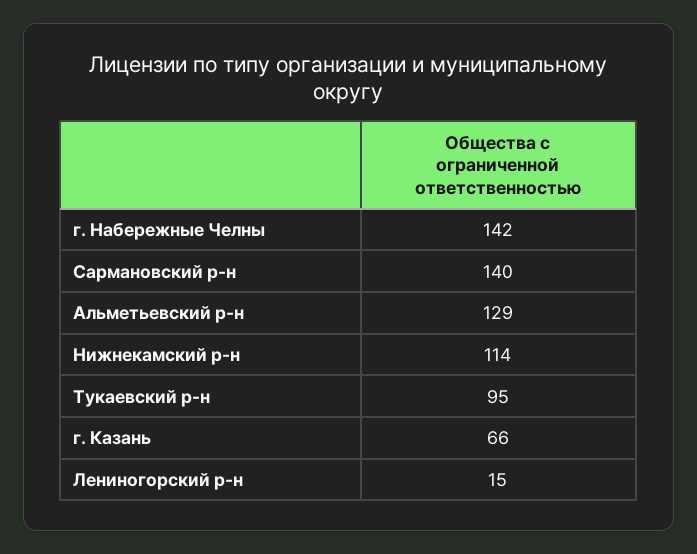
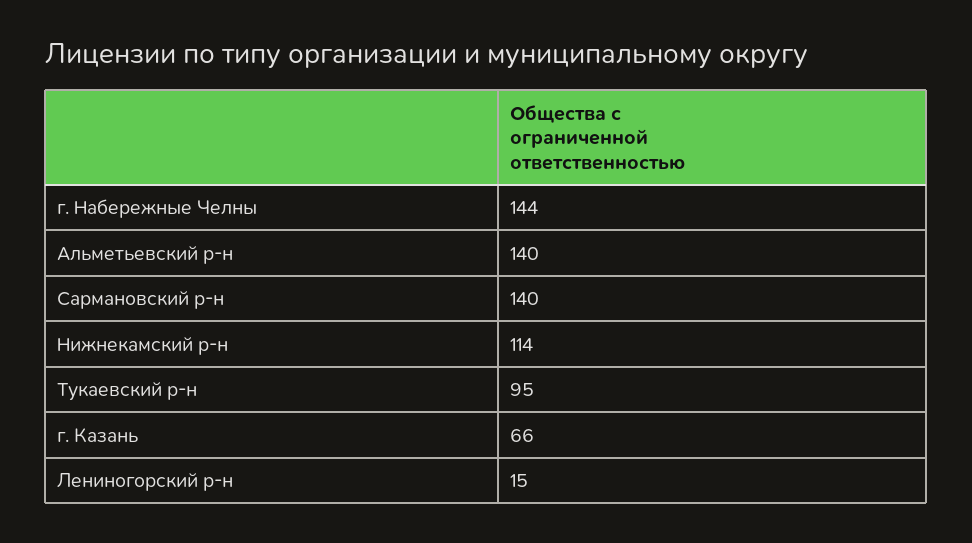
г. Набережные Челны: 142 -> 144
Альметьевский р-н: 129 -> 140

